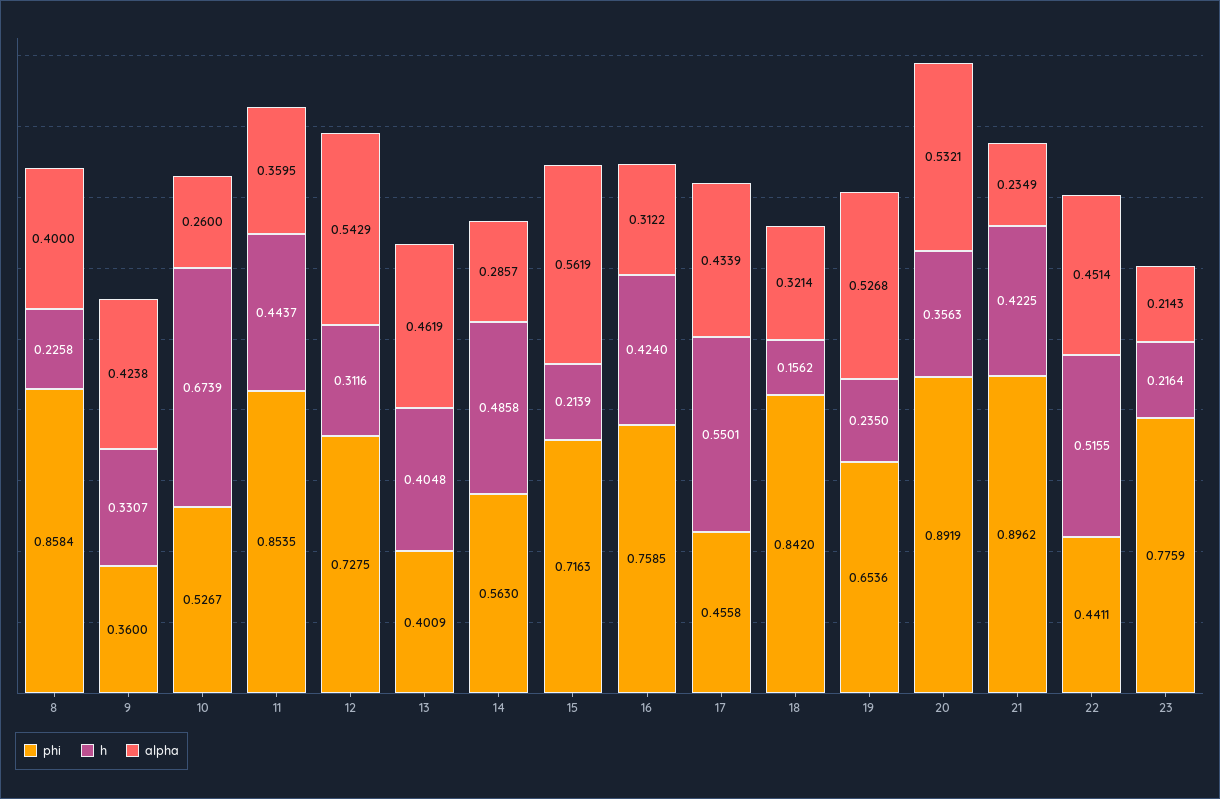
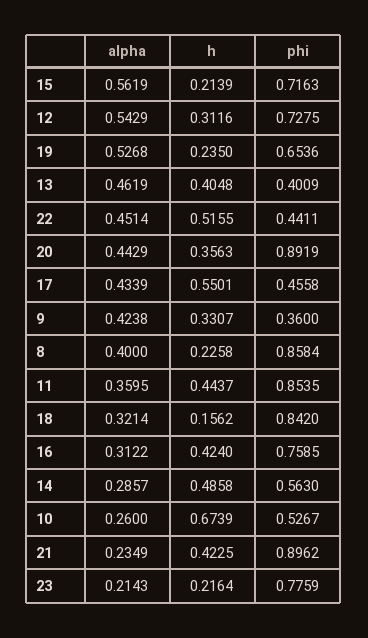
alpha, 20: 0.5321 -> 0.4429

